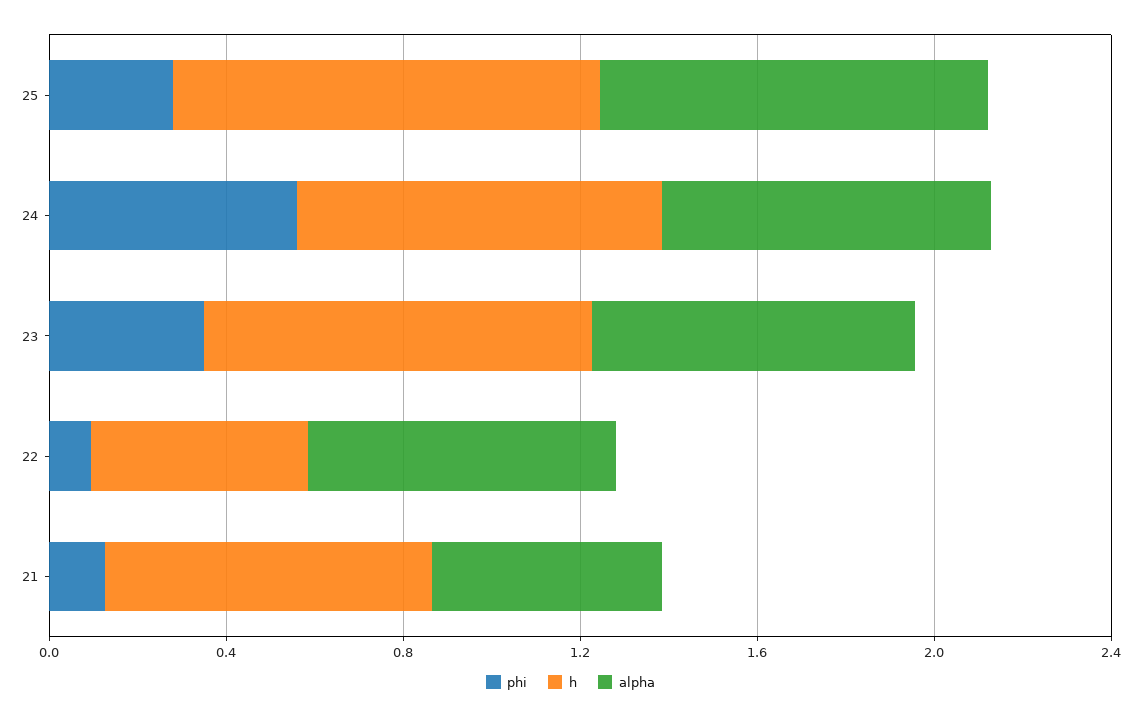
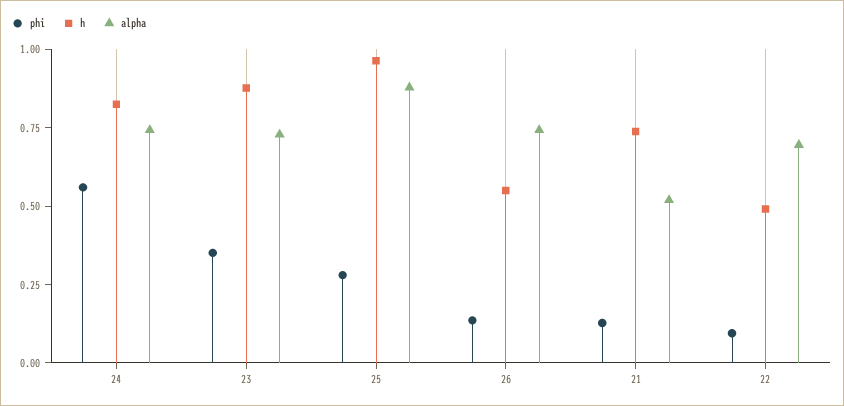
phi, 26: none -> 0.15
h, 26: none -> 0.55
alpha, 26: none -> 0.75

